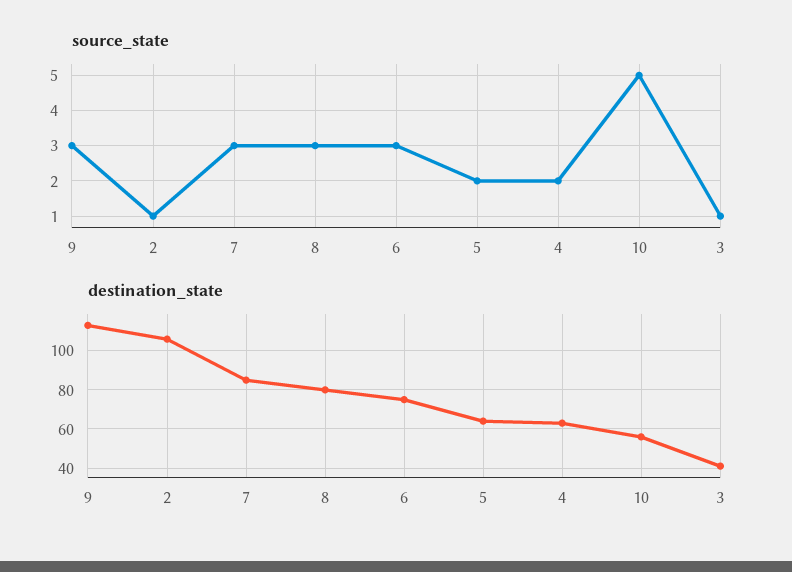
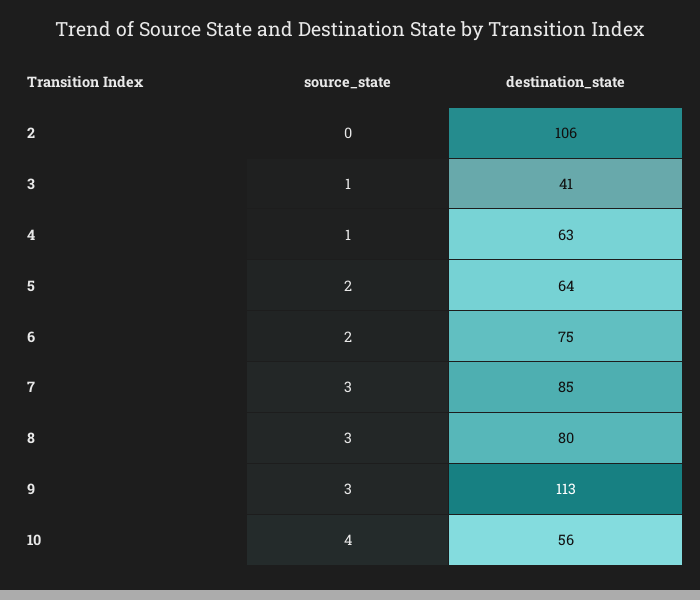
source_state, 2: 1 -> 0
source_state, 6: 3 -> 2
source_state, 4: 2 -> 1
source_state, 10: 5 -> 4

